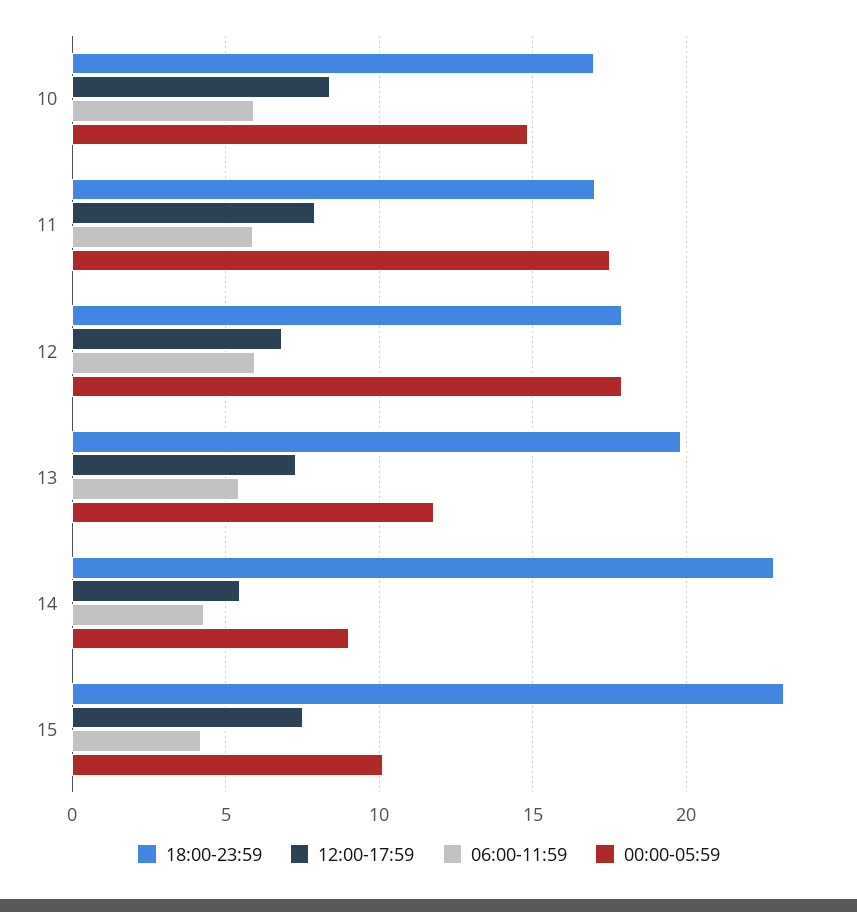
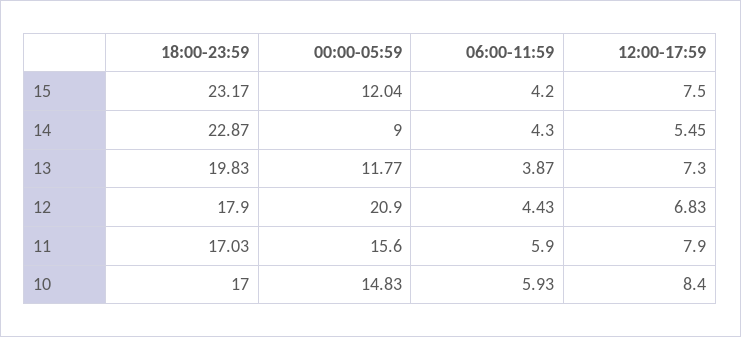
00:00-05:59, 11: 17.5 -> 15.6
06:00-11:59, 12: 6 -> 4.43
00:00-05:59, 12: 18 -> 20.9
06:00-11:59, 13: 5.5 -> 3.87
00:00-05:59, 15: 10 -> 12.04

